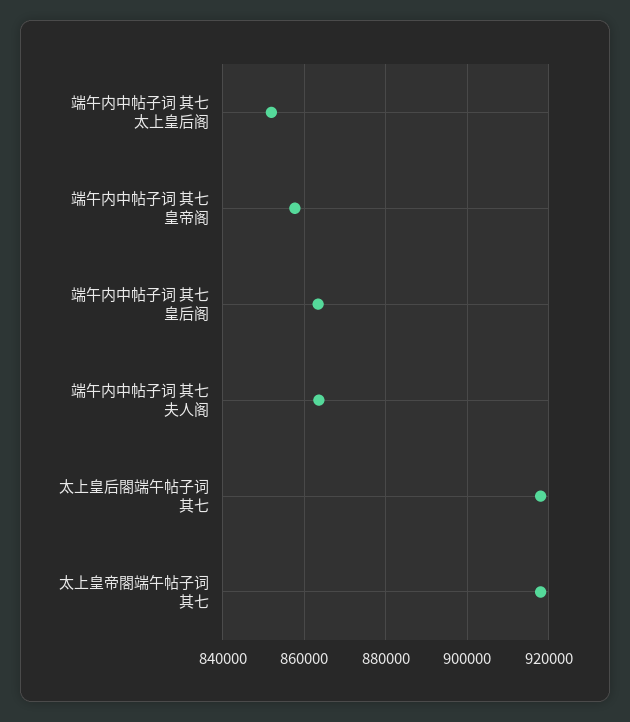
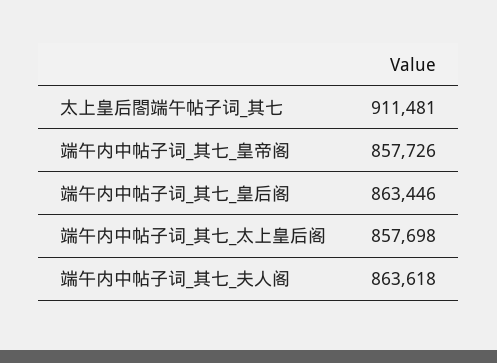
端午内中帖子词 其七 太上皇后阁: 852000 -> 857698
太上皇后閤端午帖子词 其七: 918000 -> 911481
太上皇帝閤端午帖子词 其七: 918000 -> none

